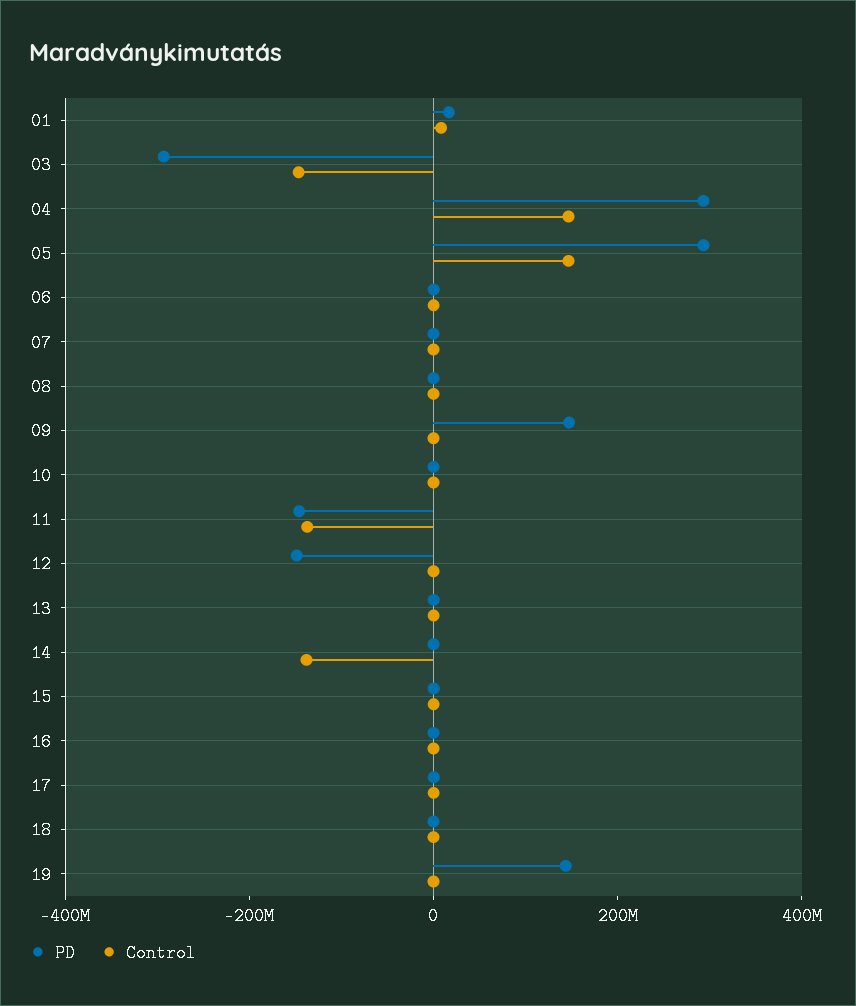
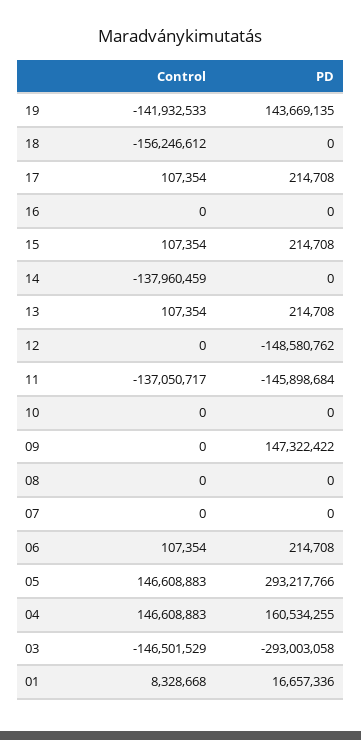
PD, 04: 300000000 -> 160534255
Control, 18: 0 -> -156246612
Control, 19: 0 -> -141932533

